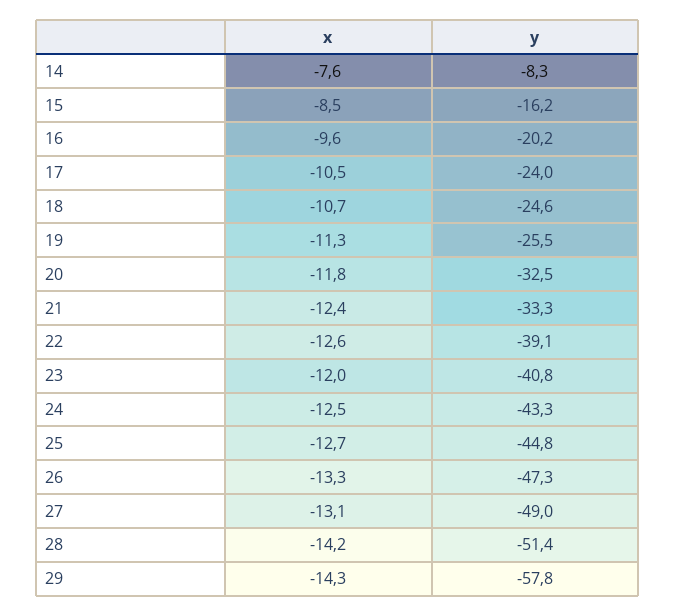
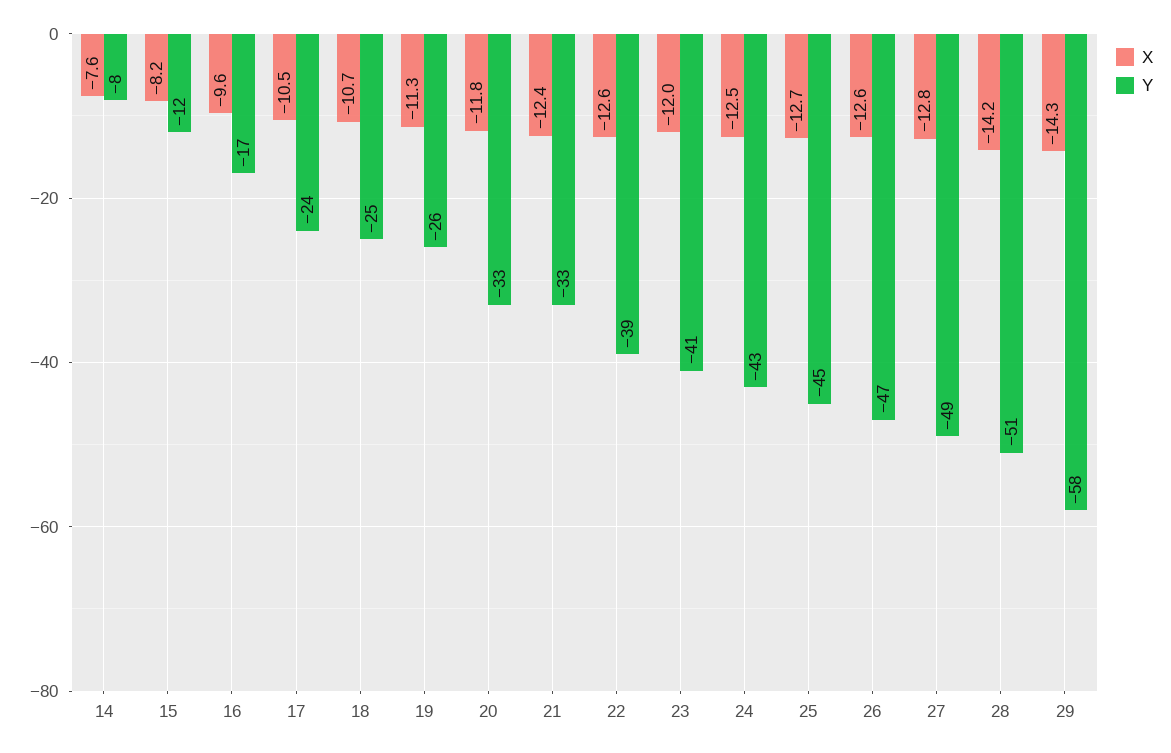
x, 15: -8.5 -> -8.2
y, 15: -16.2 -> -12
y, 16: -20.2 -> -17
x, 26: -13.3 -> -12.6
x, 27: -13.1 -> -12.8

